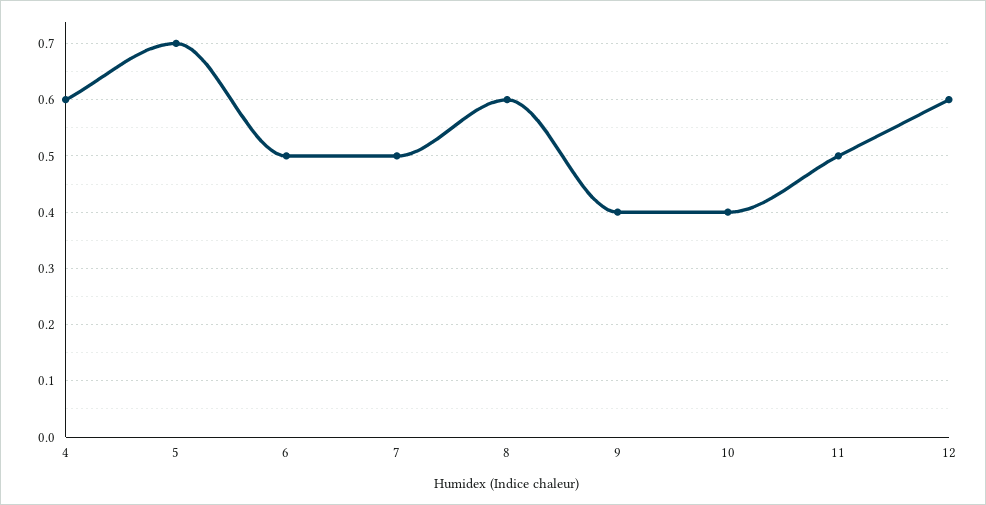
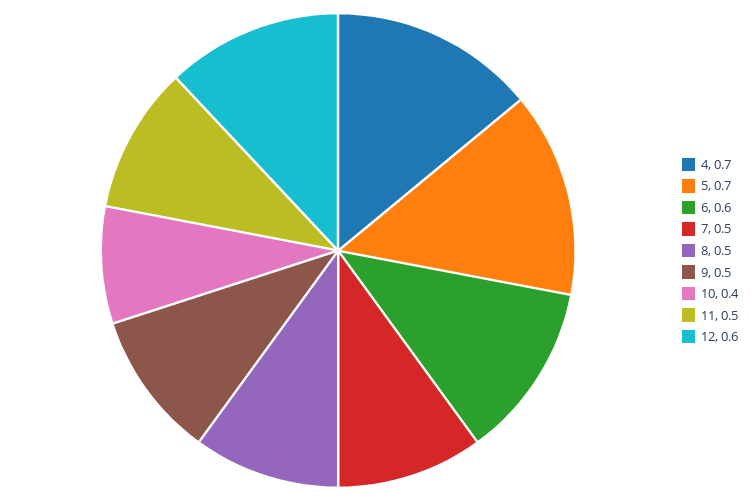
4: 0.6 -> 0.7
6: 0.5 -> 0.6
8: 0.6 -> 0.5
9: 0.4 -> 0.5

